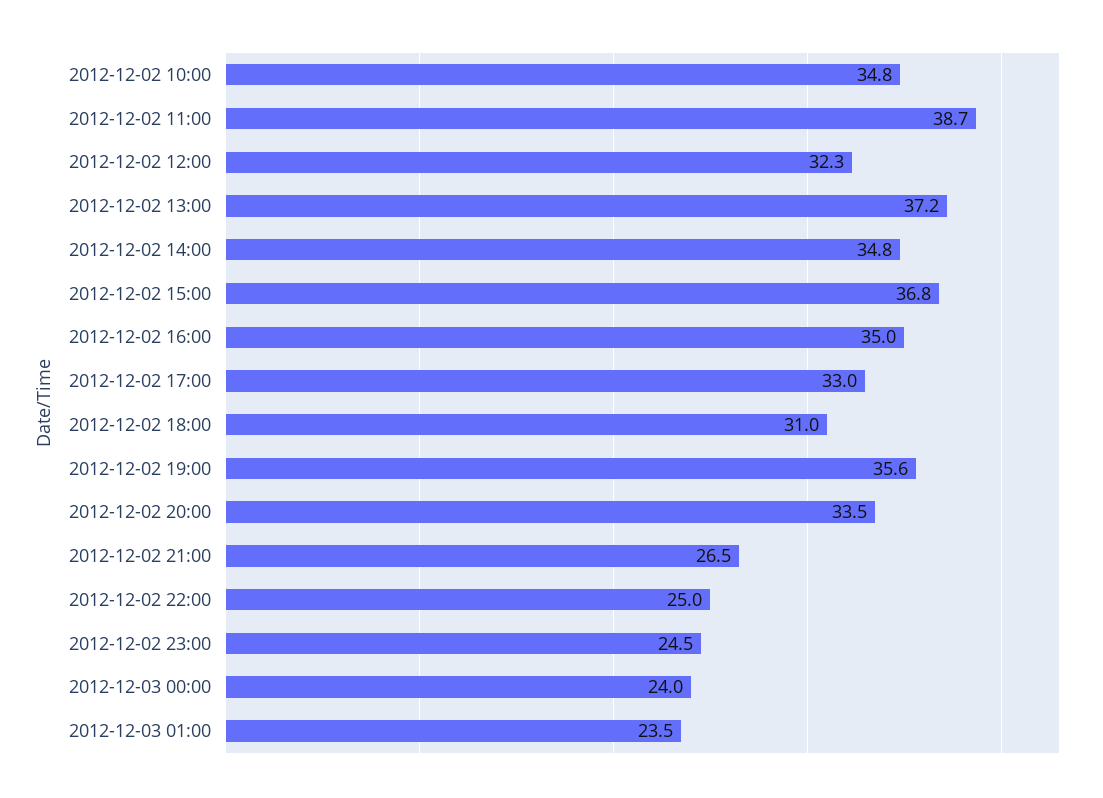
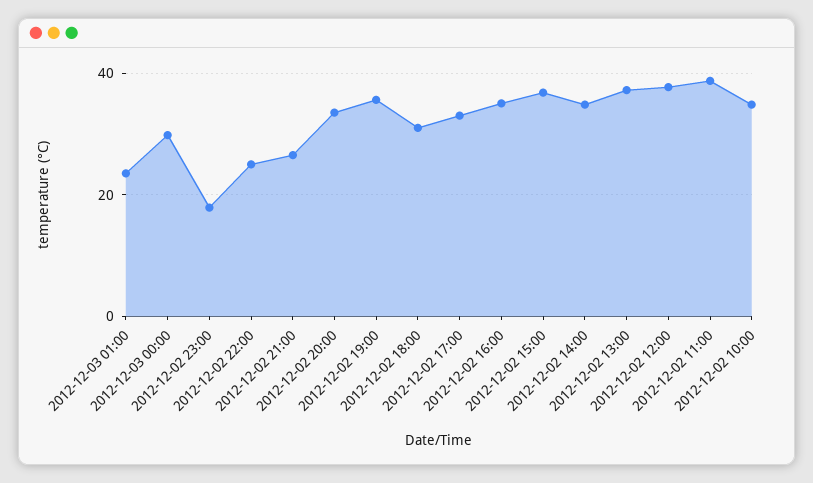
2012-12-02 12:00: 32.3 -> 38
2012-12-02 23:00: 24.5 -> 18
2012-12-03 00:00: 24 -> 30

